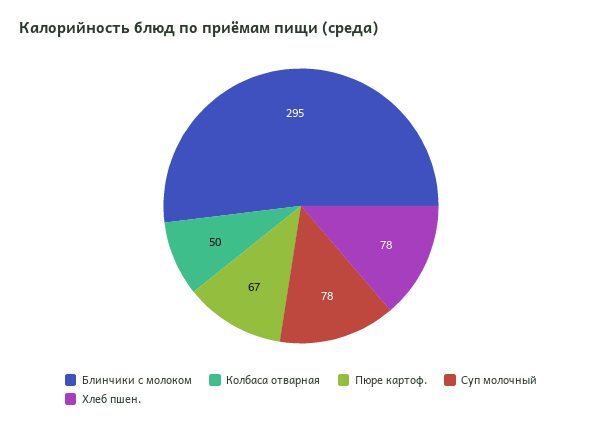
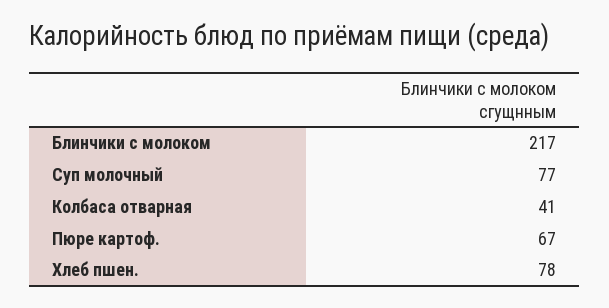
Блинчики с молоком: 295 -> 217
Колбаса отварная: 50 -> 41
Суп молочный: 78 -> 77

